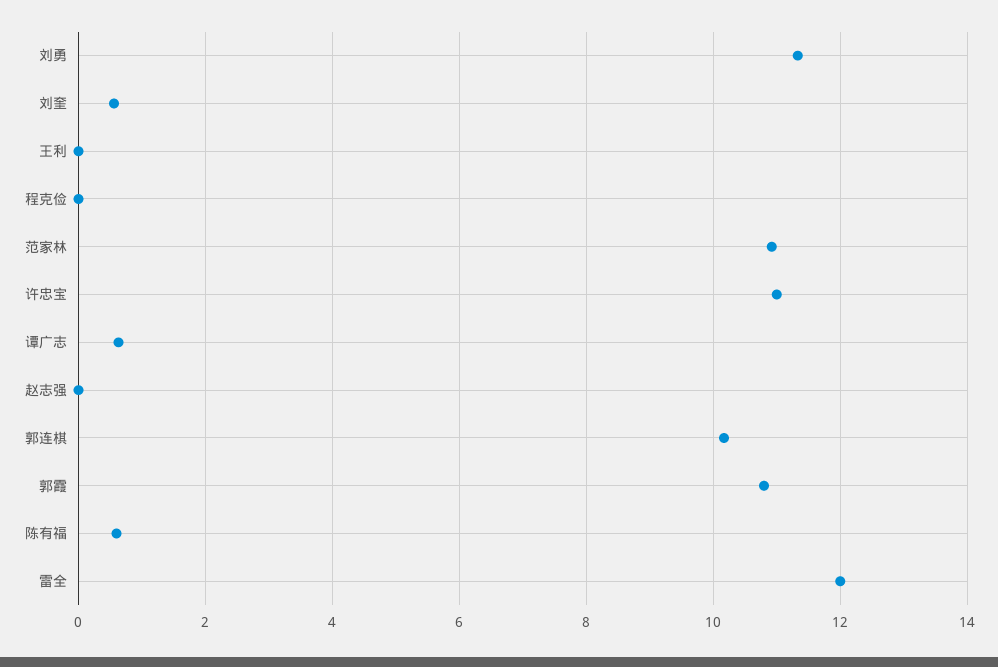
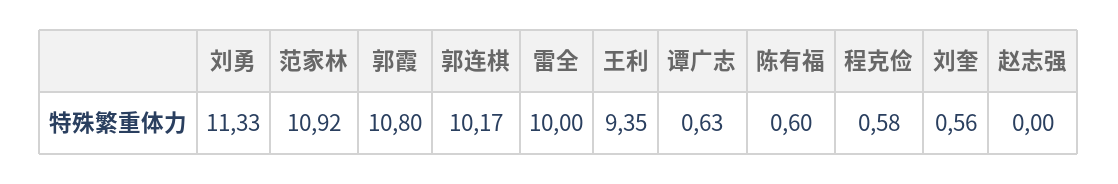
王利: 0 -> 9.35
程克俭: 0 -> 0.58
许忠宝: 11 -> none
雷全: 12 -> 10

